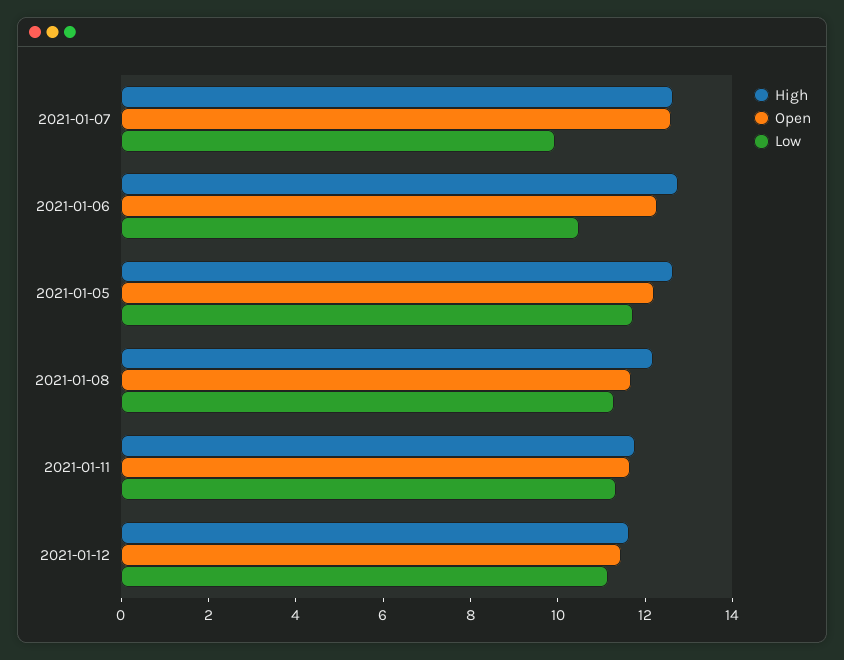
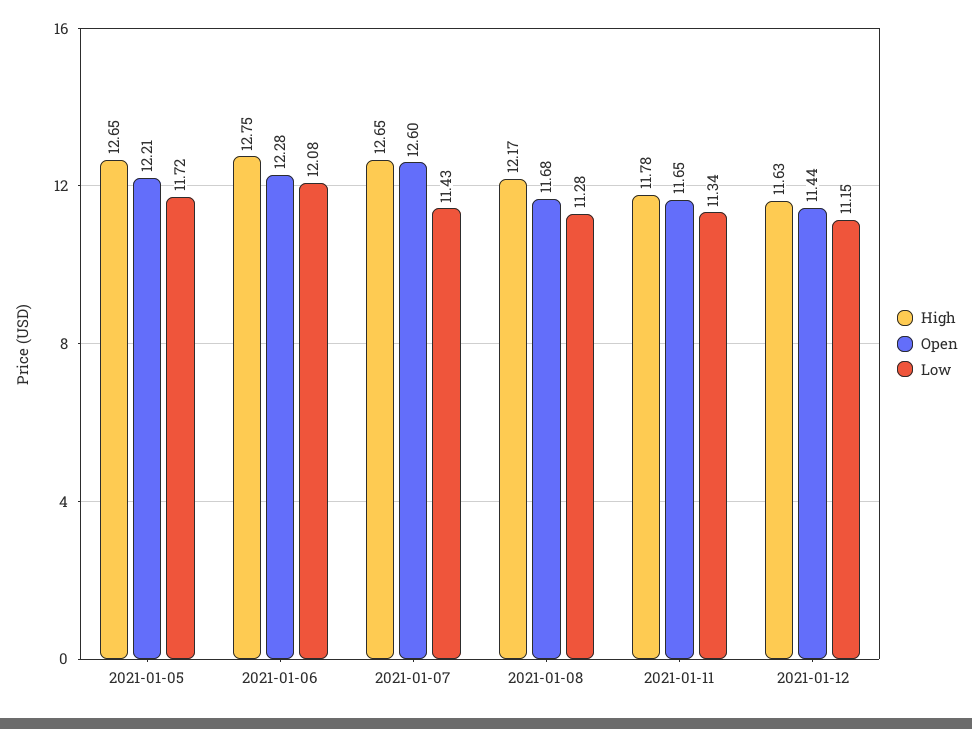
Low, 2021-01-07: 10 -> 11.43
Low, 2021-01-06: 10.5 -> 12.08

